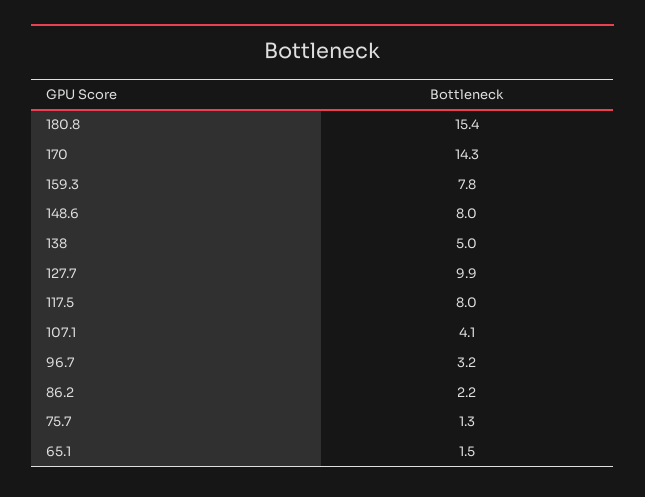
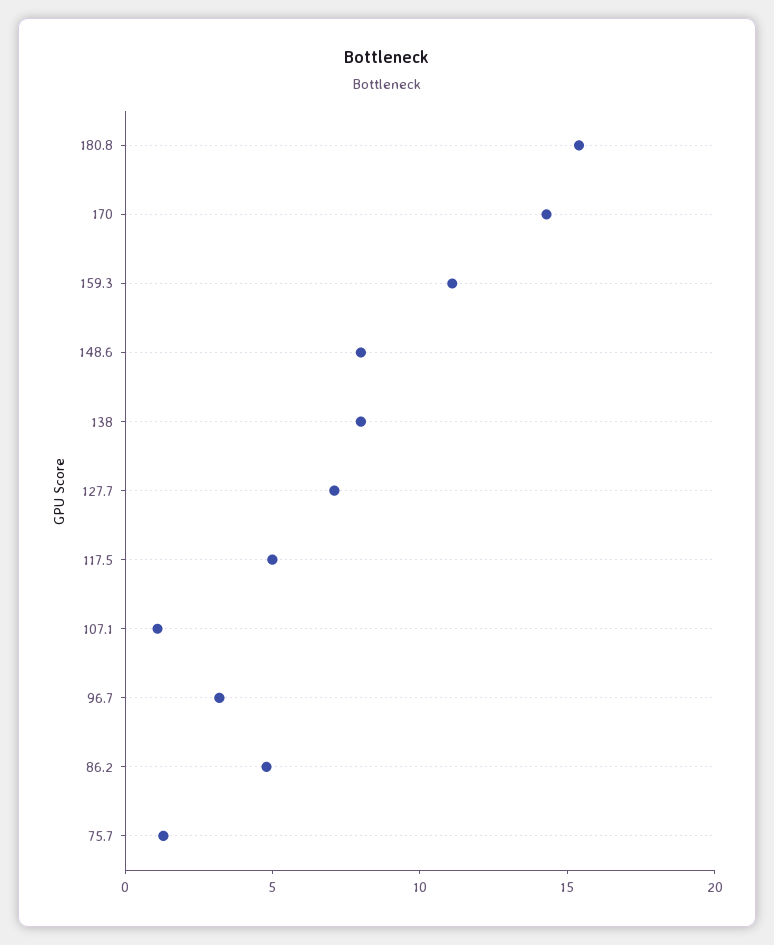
159.3: 7.8 -> 11
138: 5 -> 8
127.7: 9.9 -> 7
117.5: 8 -> 5
107.1: 4.1 -> 1
86.2: 2.2 -> 5
65.1: 1.5 -> none

